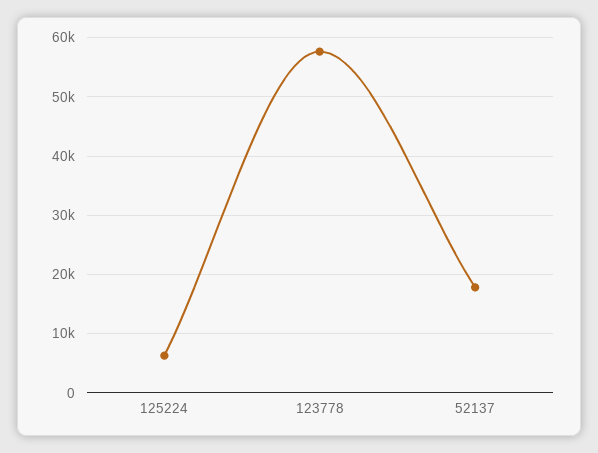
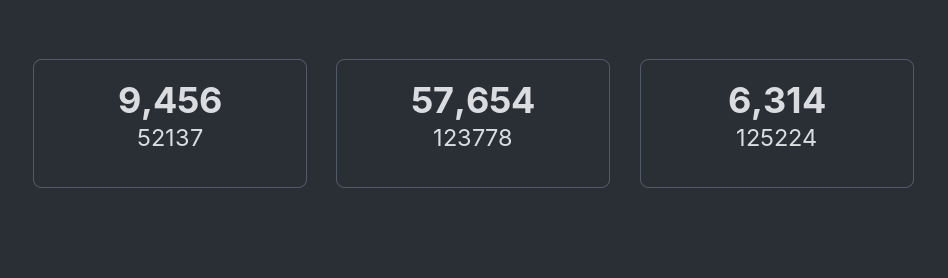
52137: 18000 -> 9456

